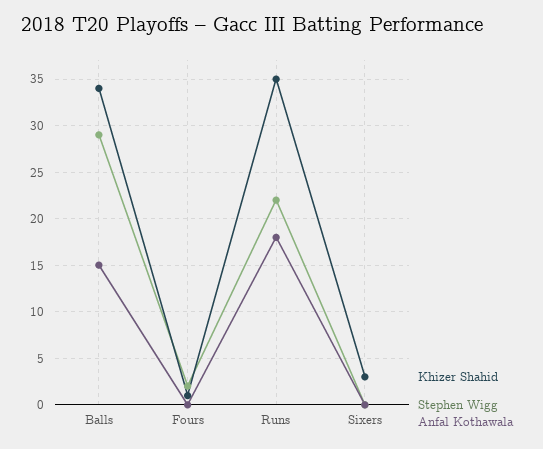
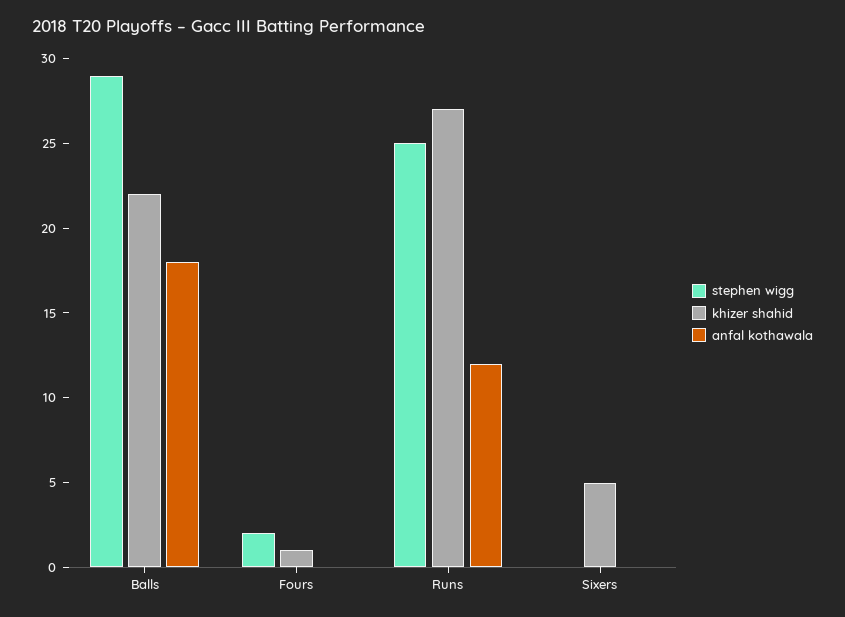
Khizer Shahid, Balls: 34 -> 22
Anfal Kothawala, Balls: 15 -> 18
Khizer Shahid, Runs: 35 -> 27
Stephen Wigg, Runs: 22 -> 25
Anfal Kothawala, Runs: 18 -> 12
Khizer Shahid, Sixers: 3 -> 5

